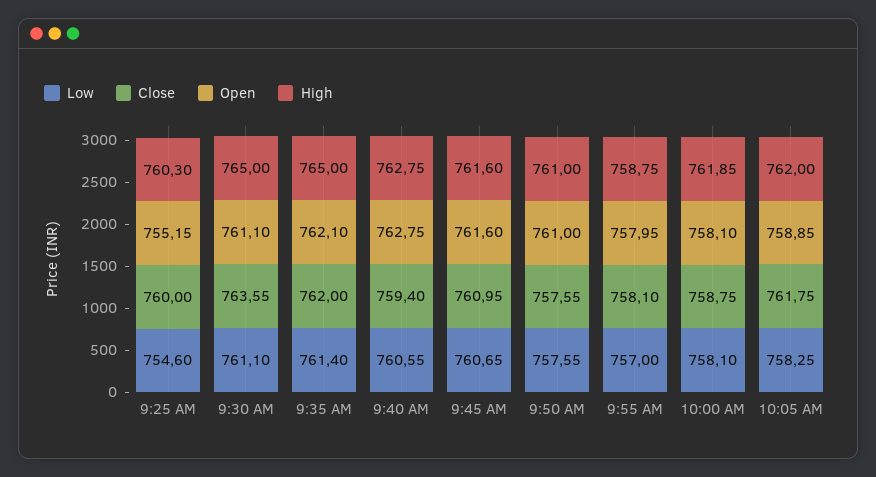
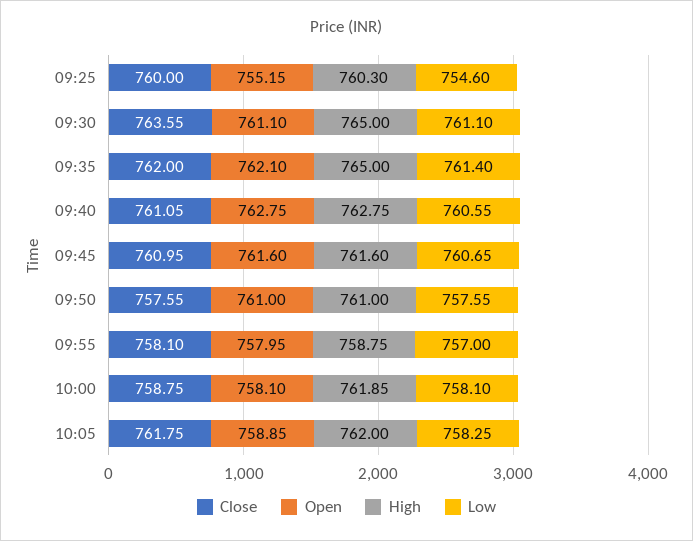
Close, 9:40 AM: 759.4 -> 761.05

